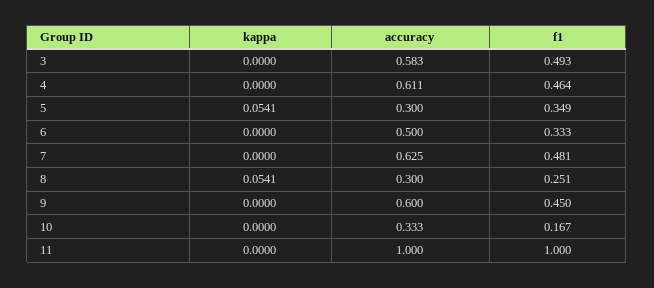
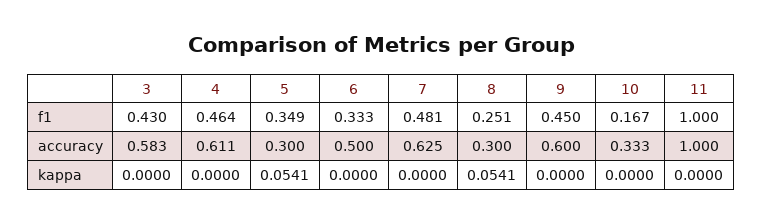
f1, 3: 0.493 -> 0.43

